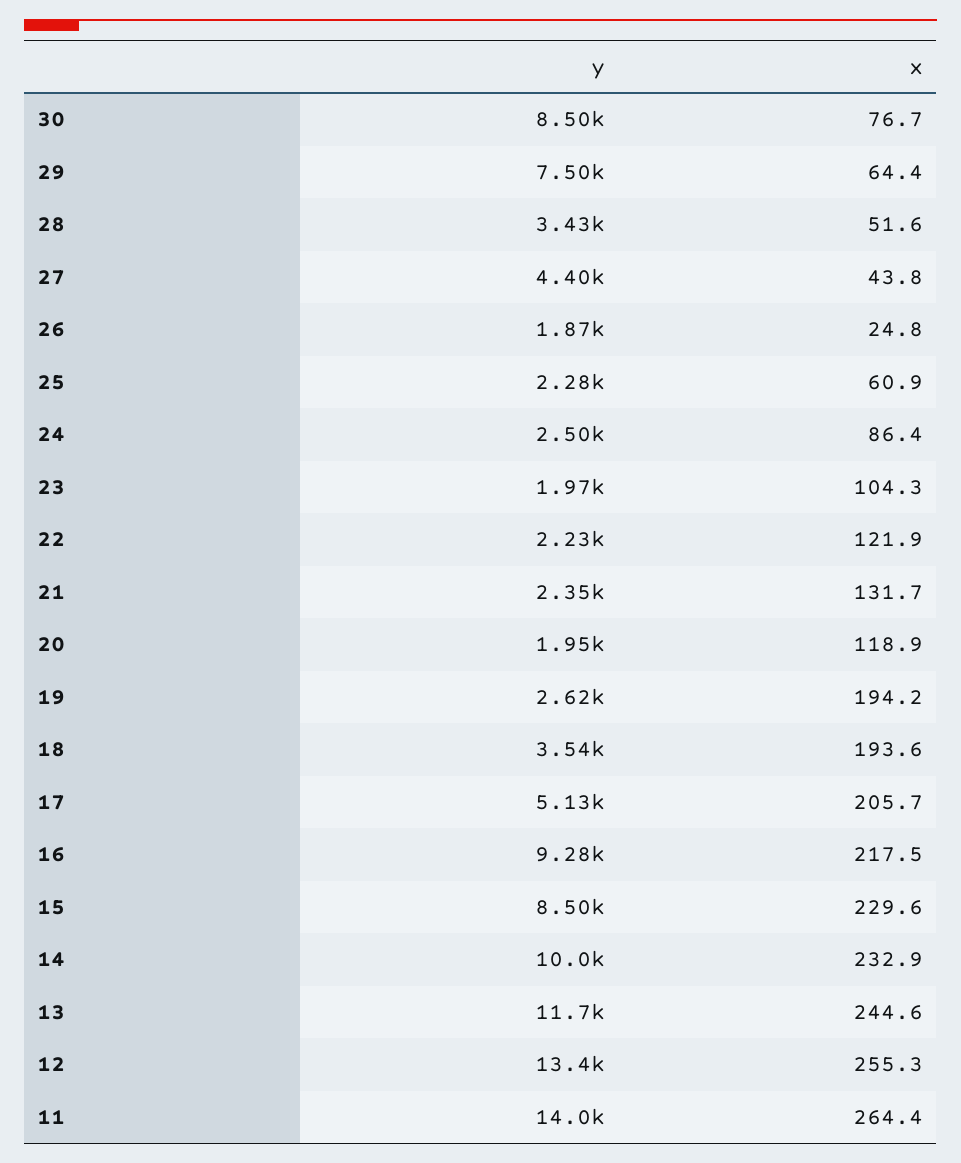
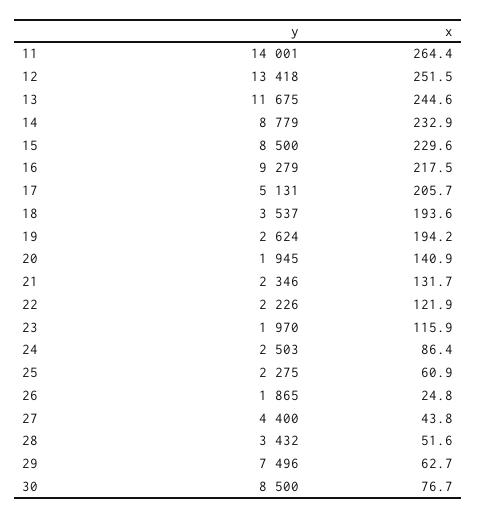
x, 29: 64.4 -> 62.7
x, 23: 104.3 -> 115.9
x, 20: 118.9 -> 140.9
y, 14: 10000 -> 8779
x, 12: 255.3 -> 251.5

